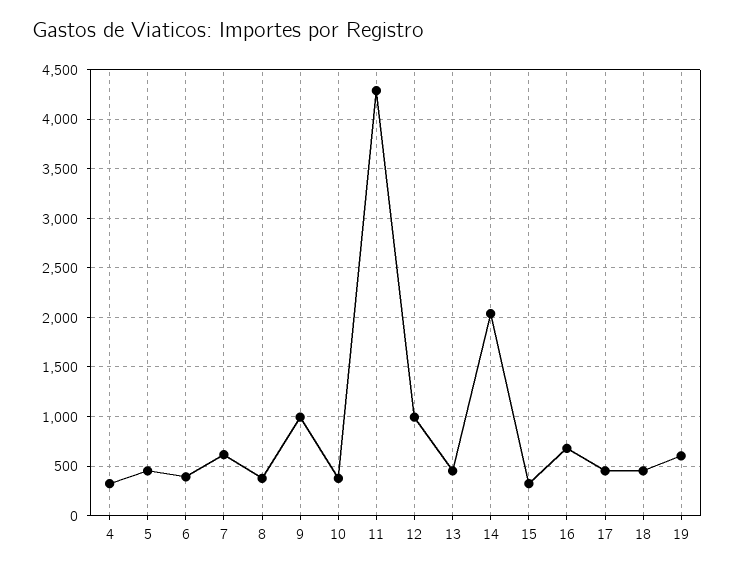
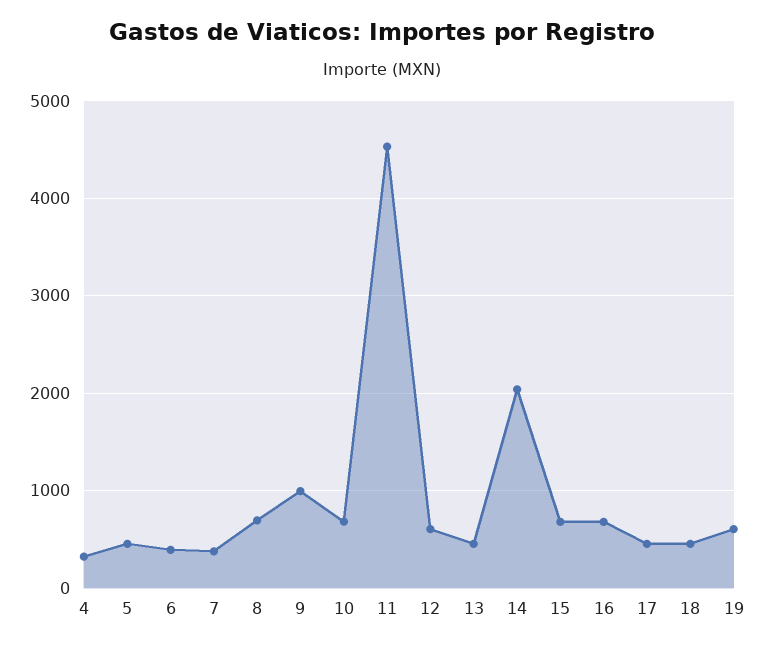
7: 600 -> 400
8: 400 -> 700
10: 400 -> 700
11: 4300 -> 4500
12: 1000 -> 600
15: 300 -> 700

